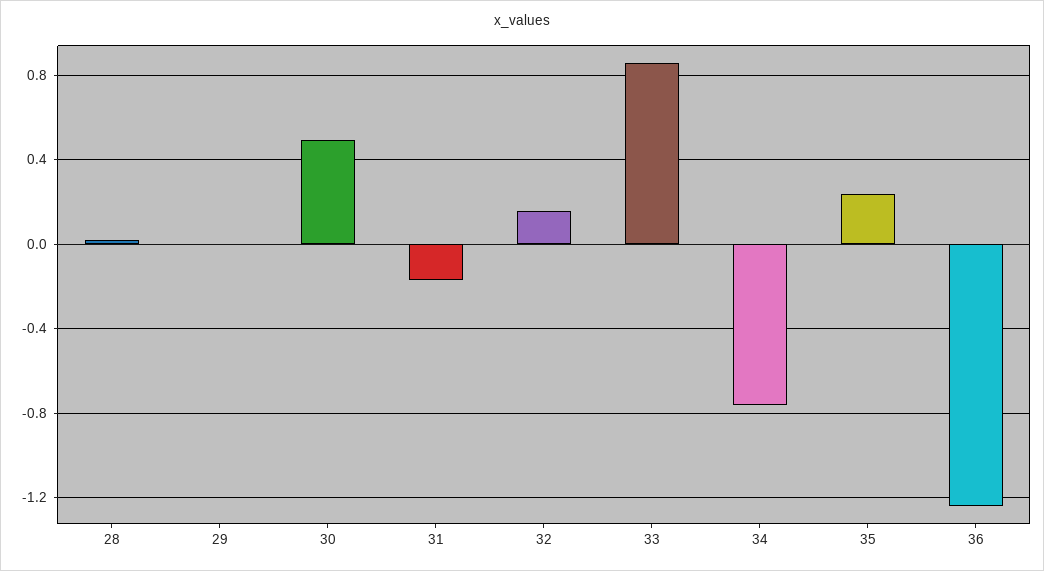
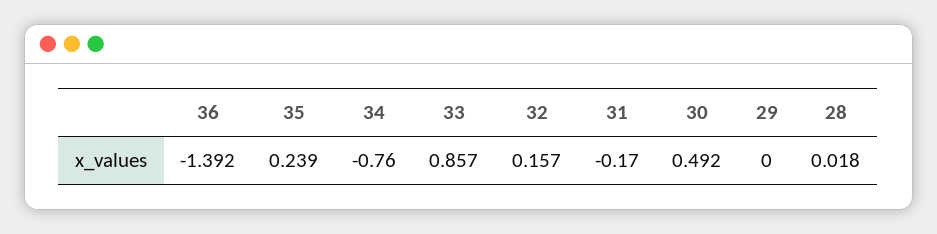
36: -1.25 -> -1.392

